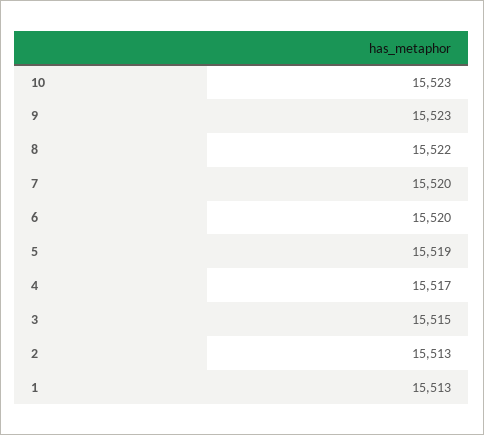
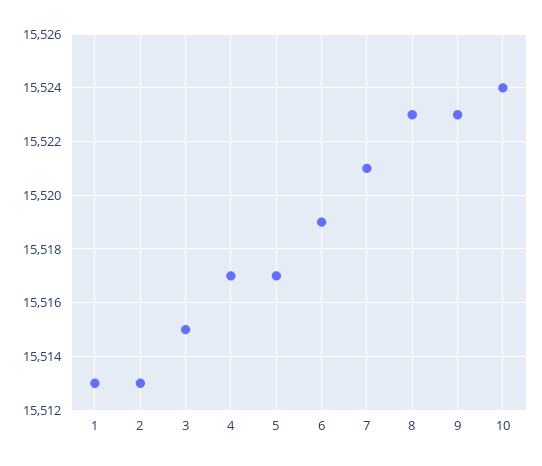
10: 15523 -> 15524
8: 15522 -> 15523
7: 15520 -> 15521
6: 15520 -> 15519
5: 15519 -> 15517

